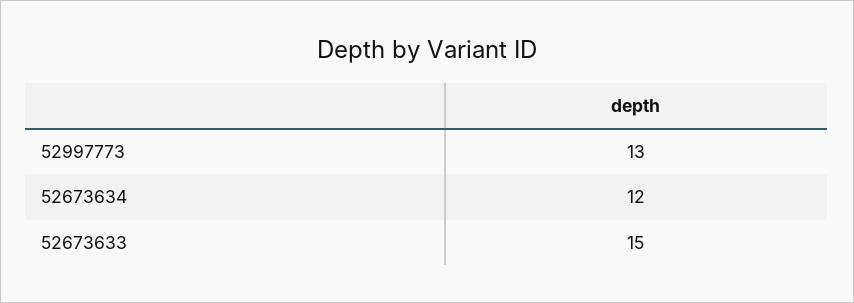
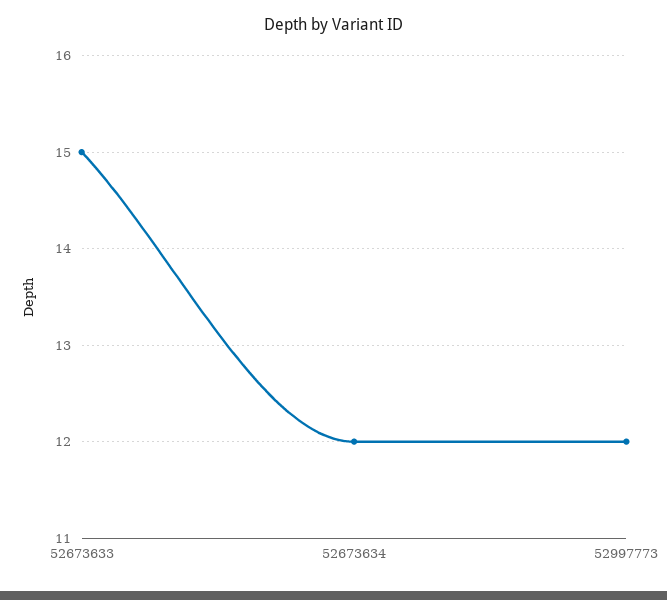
52997773: 13 -> 12

